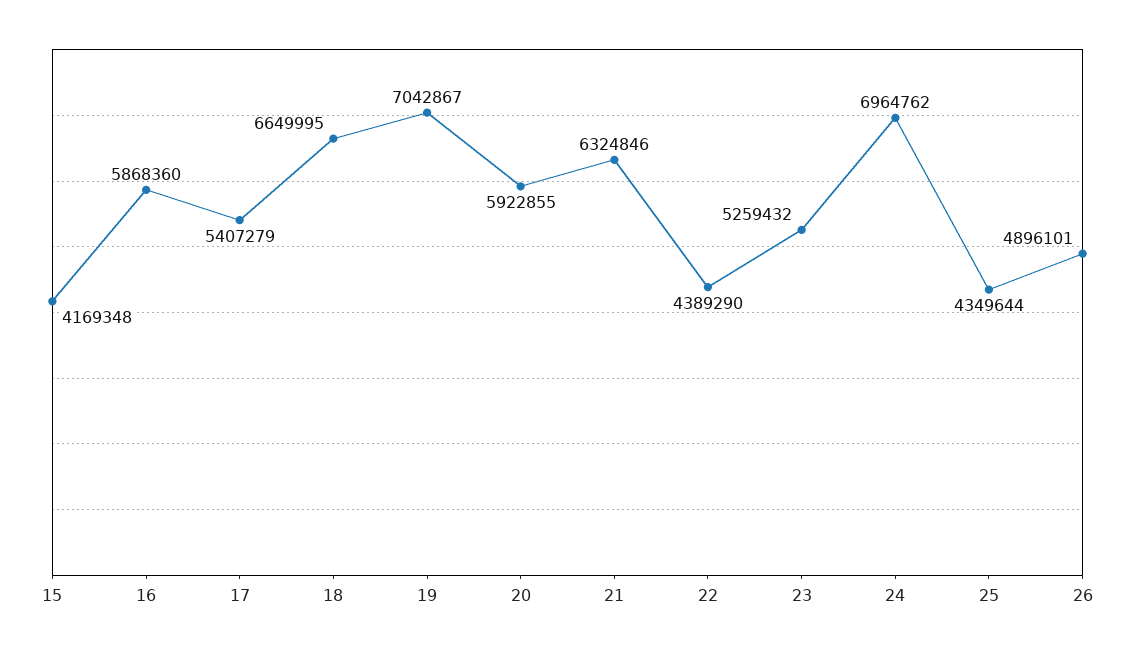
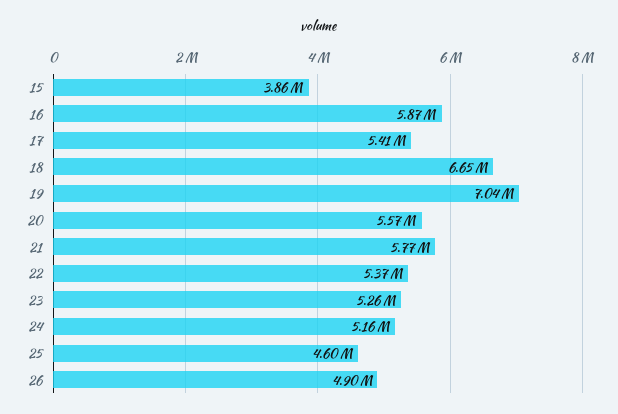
15: 4169348 -> 3860000
20: 5922855 -> 5570000
21: 6324846 -> 5770000
22: 4389290 -> 5370000
24: 6964762 -> 5160000
25: 4349644 -> 4600000

